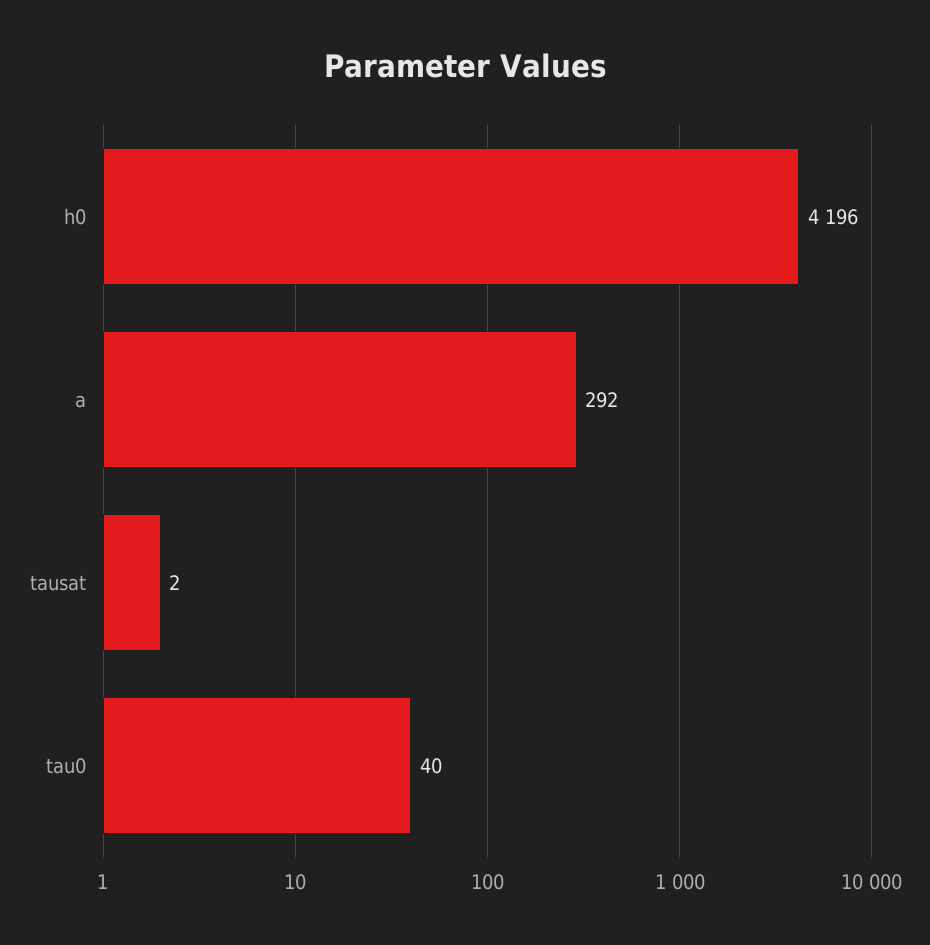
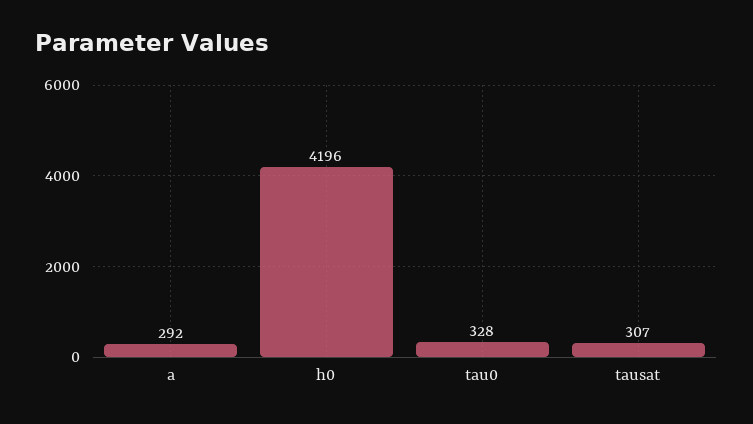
tausat: 2 -> 307
tau0: 40 -> 328

